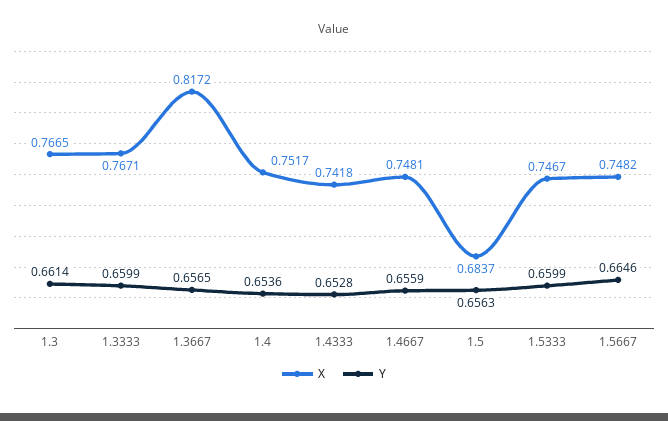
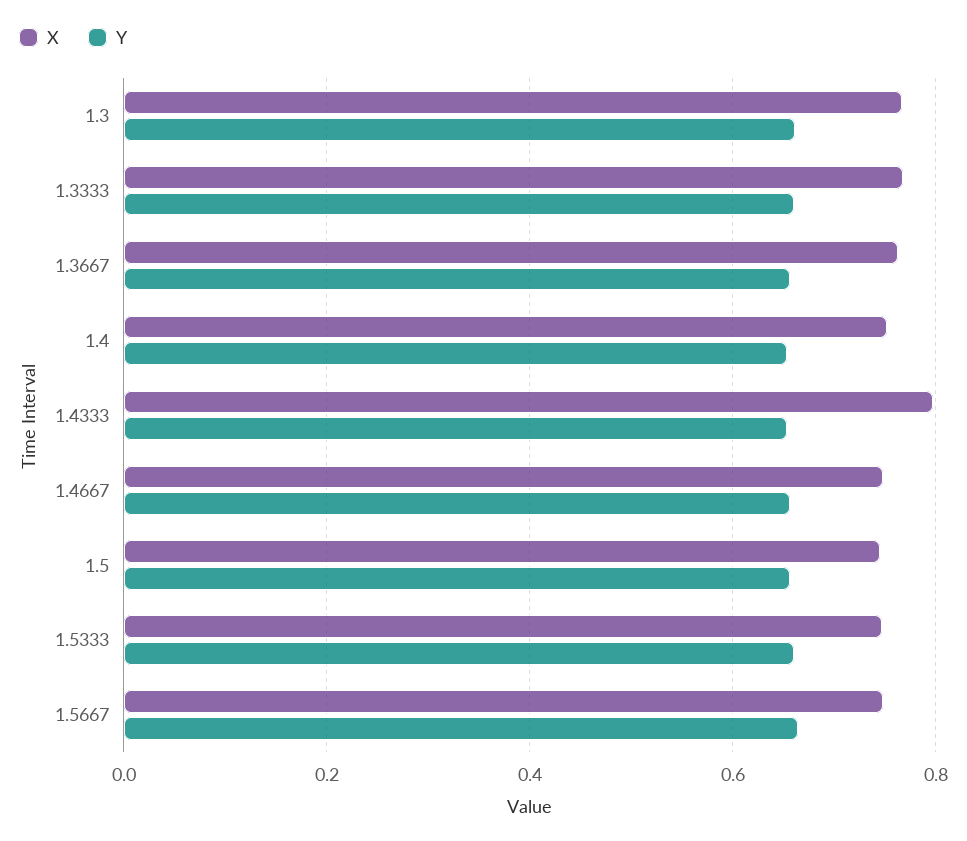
X, 1.3667: 0.8172 -> 0.76
X, 1.4333: 0.7418 -> 0.8
X, 1.5: 0.6837 -> 0.74

